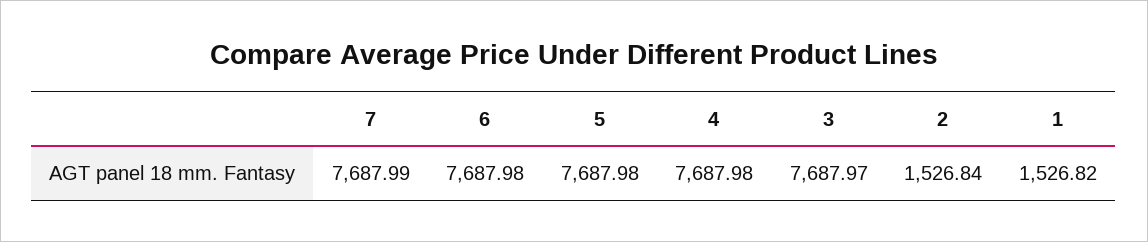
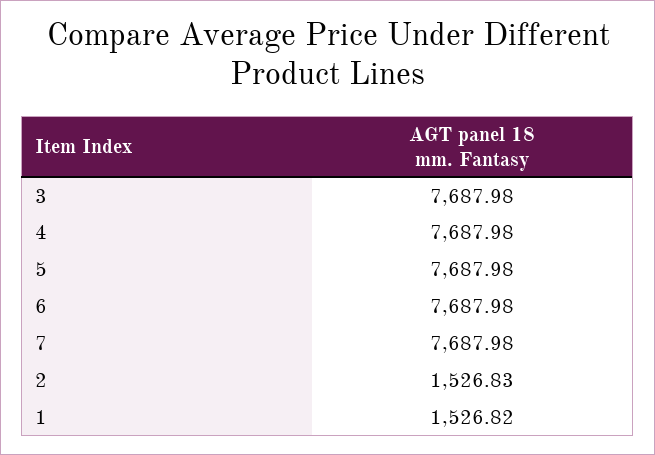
7: 7687.99 -> 7687.98
3: 7687.97 -> 7687.98
2: 1526.84 -> 1526.83

